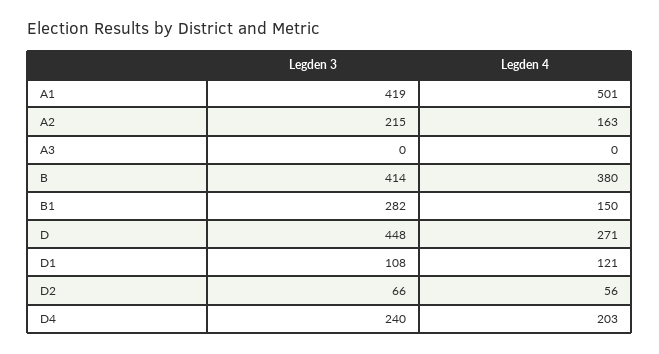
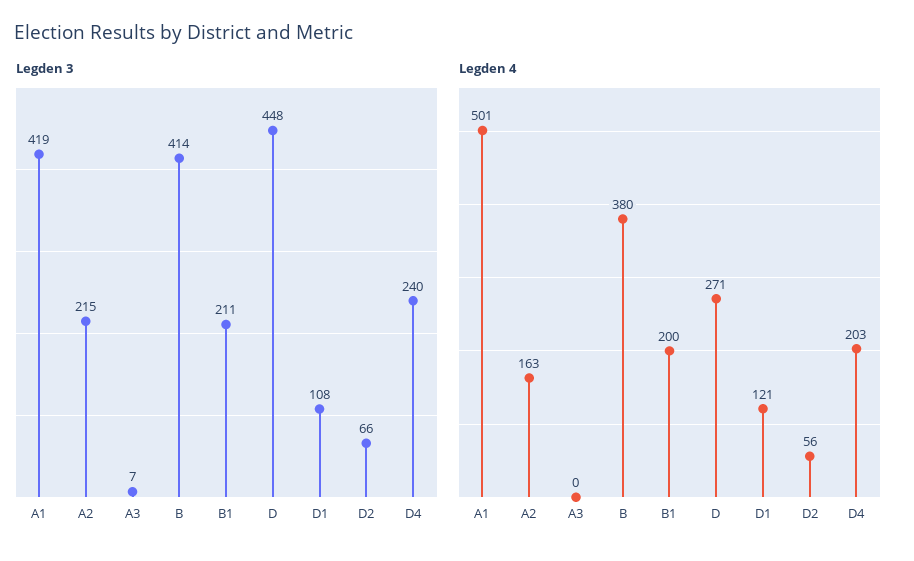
Legden 3, A3: 0 -> 7
Legden 3, B1: 282 -> 211
Legden 4, B1: 150 -> 200

